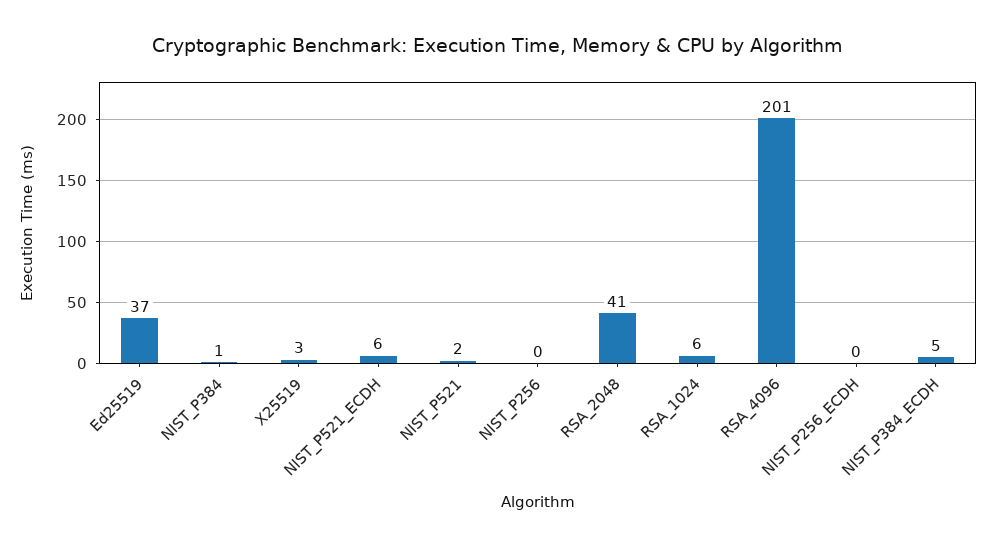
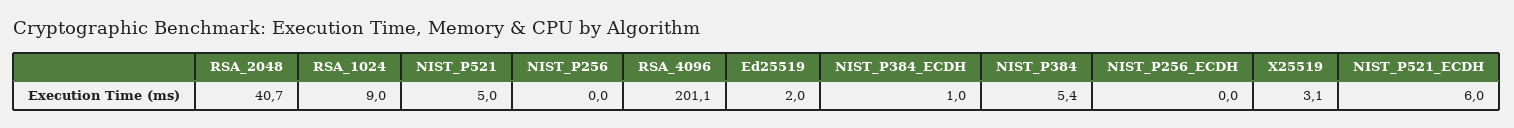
Ed25519: 37 -> 2
NIST_P384: 1 -> 5.4
NIST_P521: 2 -> 5
RSA_1024: 6 -> 9
NIST_P384_ECDH: 5 -> 1

